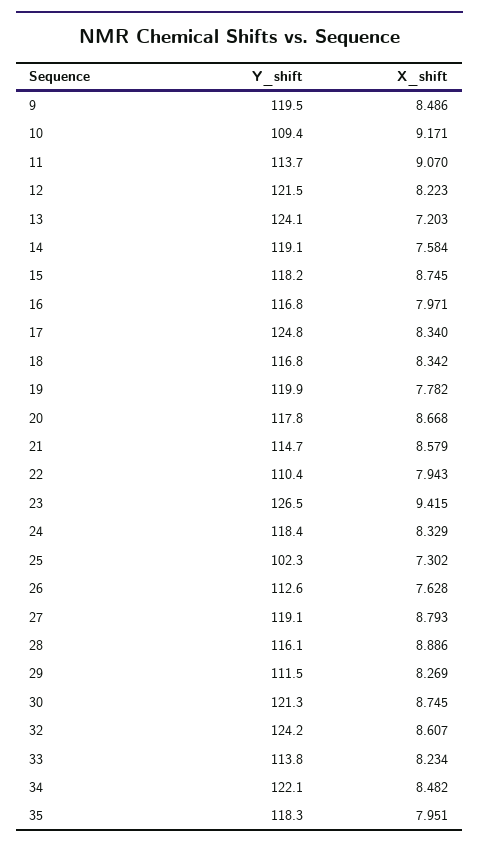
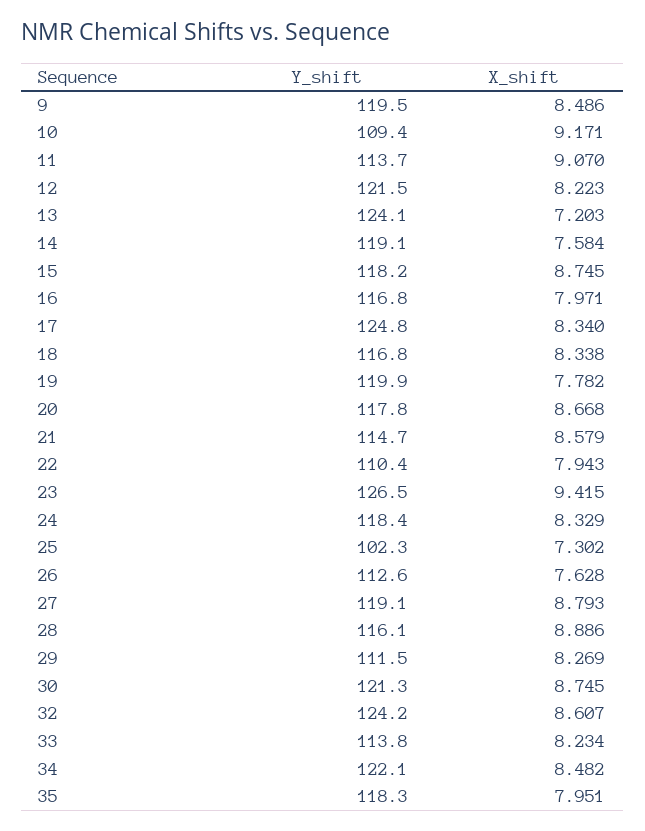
X_shift, 18: 8.342 -> 8.338

